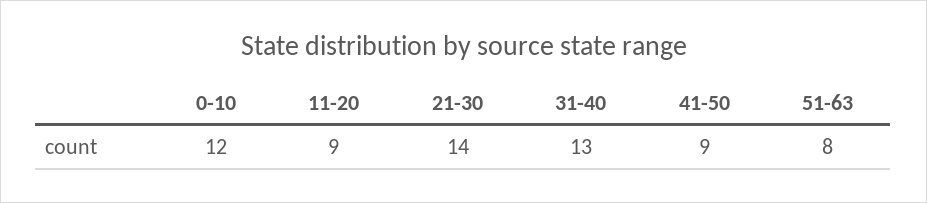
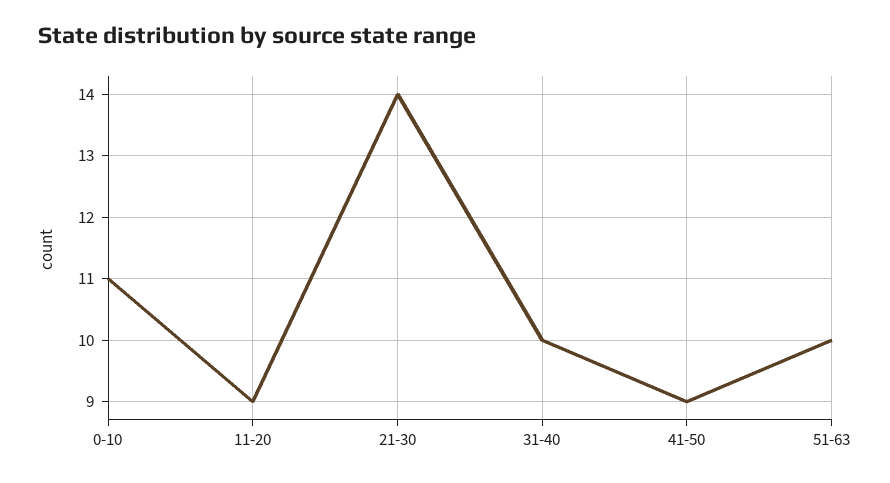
0-10: 12 -> 11
31-40: 13 -> 10
51-63: 8 -> 10

